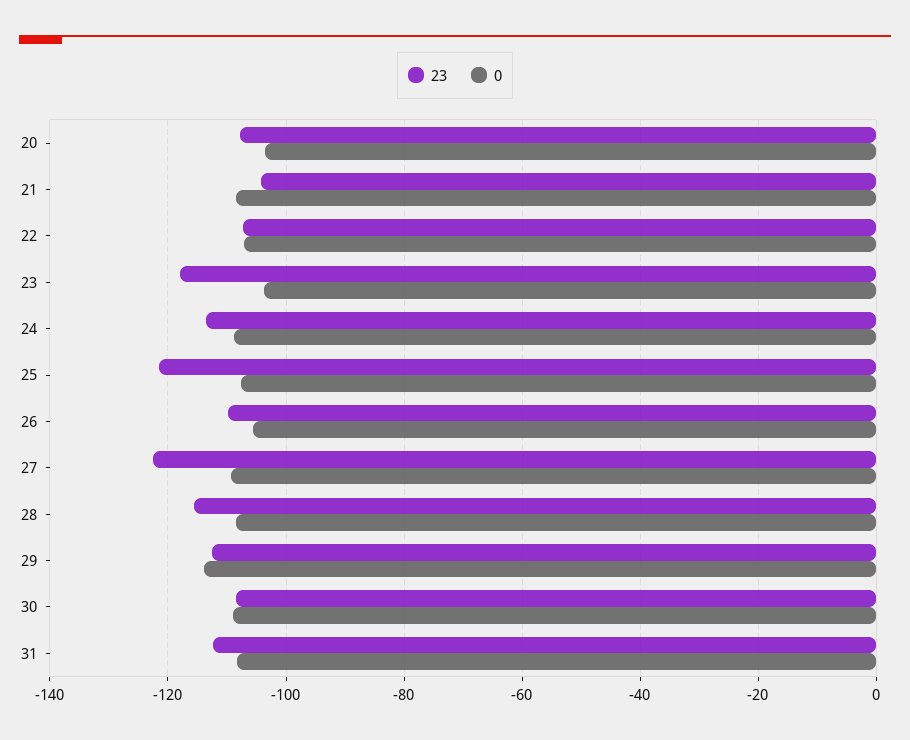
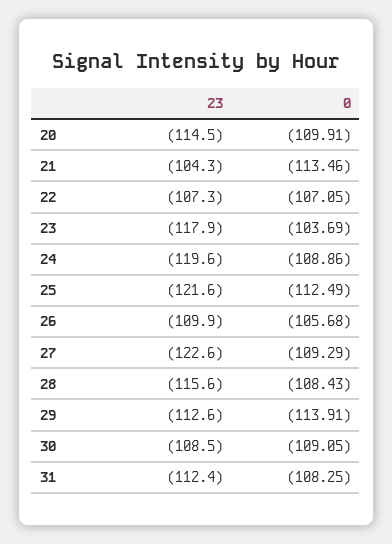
23, 20: -108 -> -114.5
0, 20: -104 -> -109.91
0, 21: -108 -> -113.46
23, 24: -114 -> -119.6
0, 25: -108 -> -112.49

